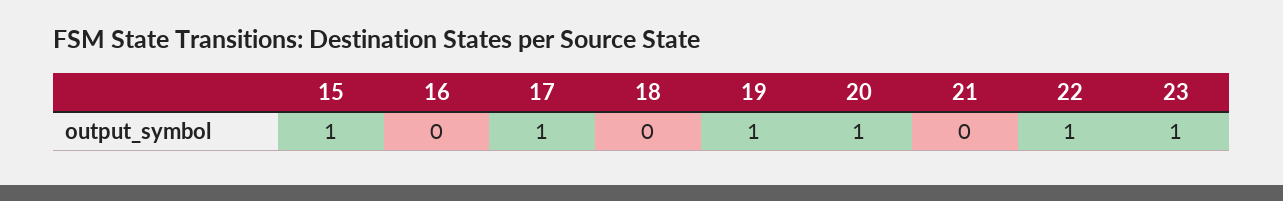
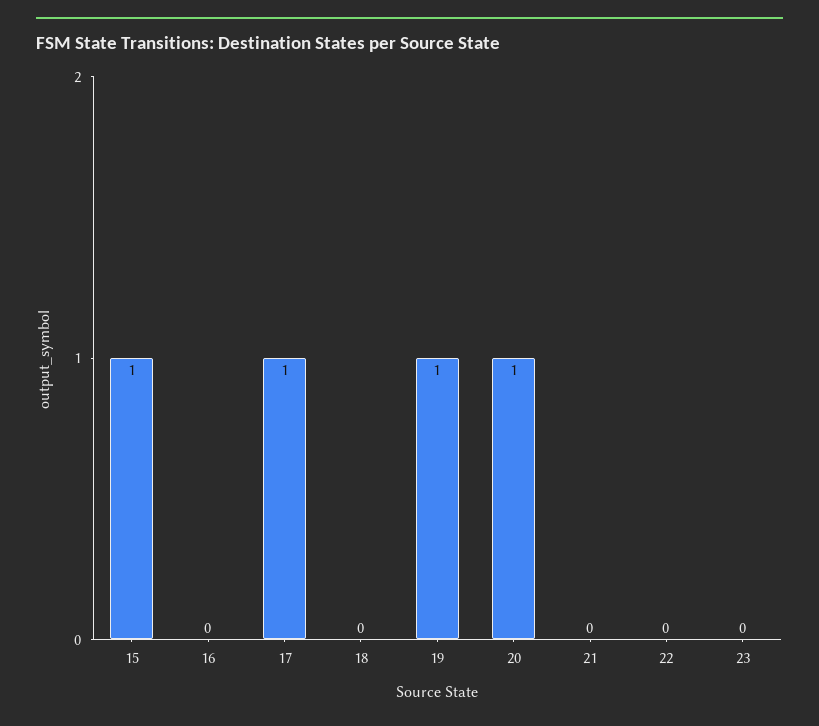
22: 1 -> 0
23: 1 -> 0

